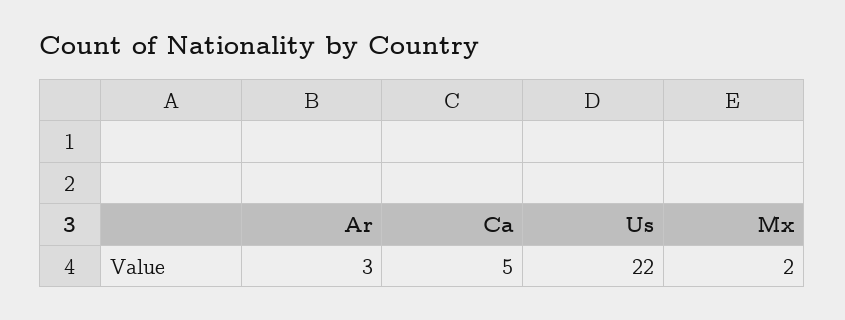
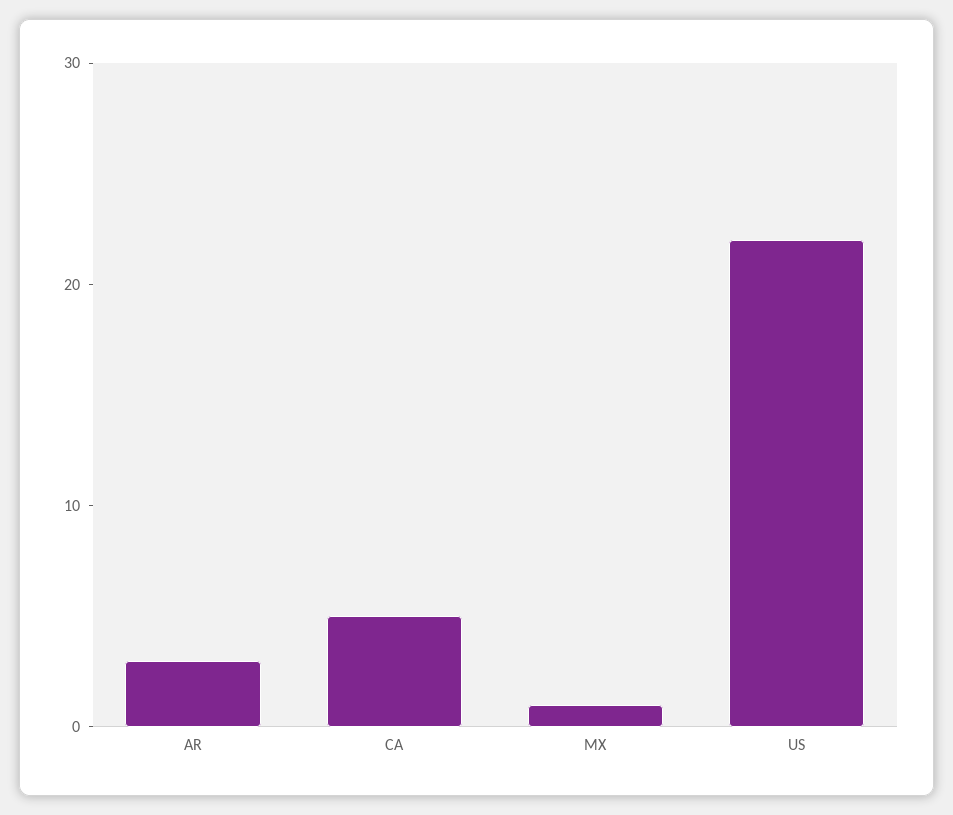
Mx: 2 -> 1

